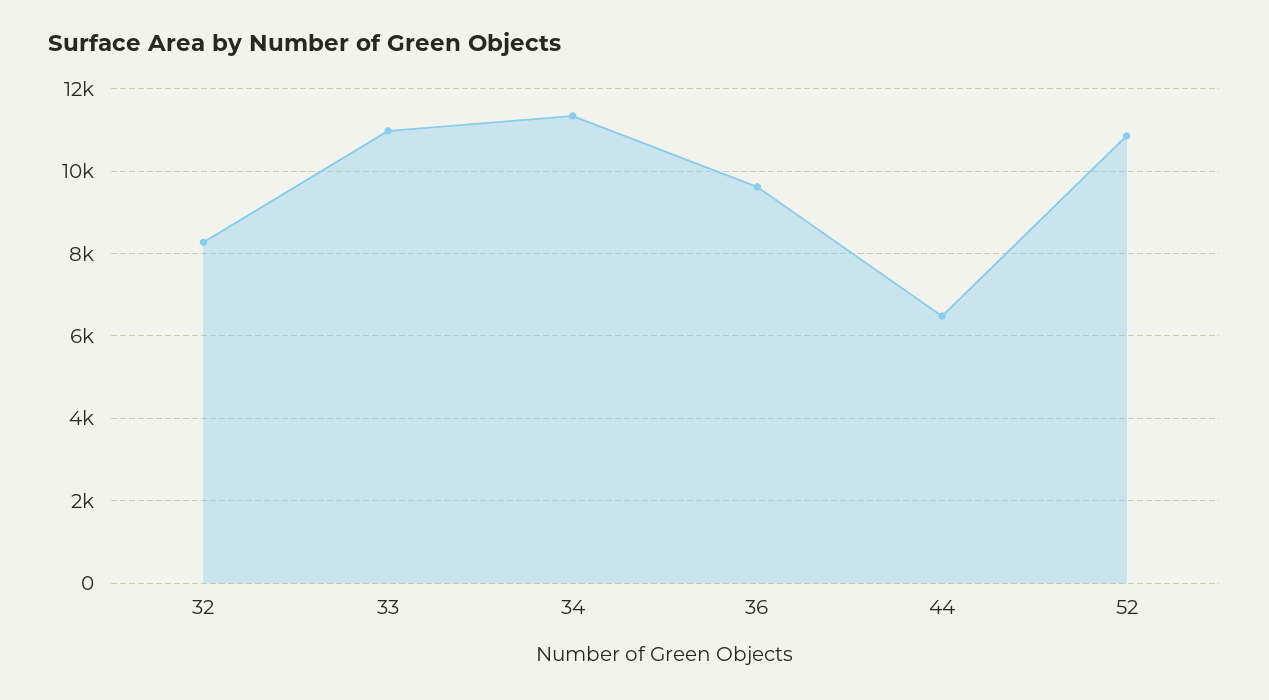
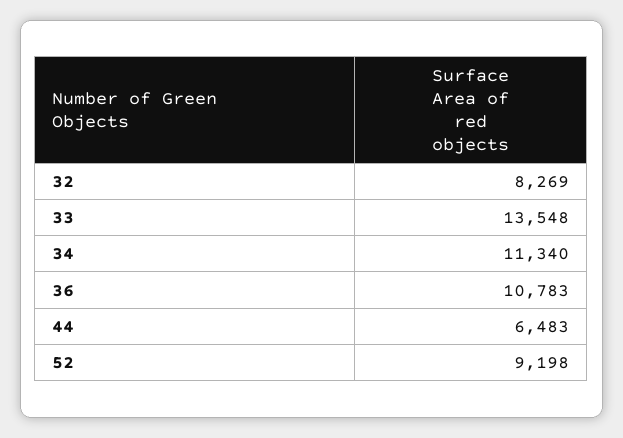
33: 11000 -> 13548
36: 9600 -> 10783
52: 10800 -> 9198

